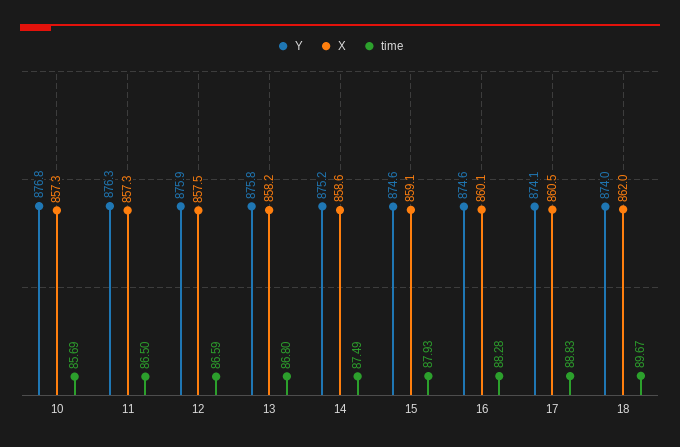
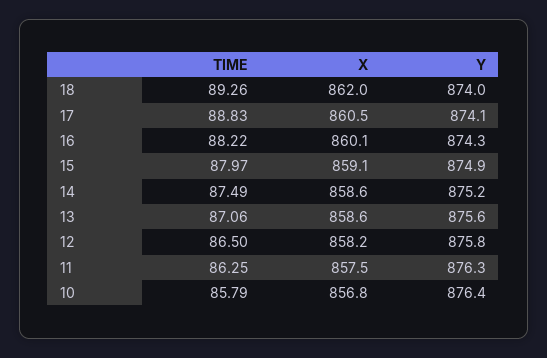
Y, 10: 876.8 -> 876.4
X, 10: 857.3 -> 856.8
time, 10: 85.69 -> 85.79
X, 11: 857.3 -> 857.5
time, 11: 86.5 -> 86.25
Y, 12: 875.9 -> 875.8
X, 12: 857.5 -> 858.2
time, 12: 86.59 -> 86.5
Y, 13: 875.8 -> 875.6
X, 13: 858.2 -> 858.6
time, 13: 86.8 -> 87.06
Y, 15: 874.6 -> 874.9
time, 15: 87.93 -> 87.97
Y, 16: 874.6 -> 874.3
time, 16: 88.28 -> 88.22
time, 18: 89.67 -> 89.26

